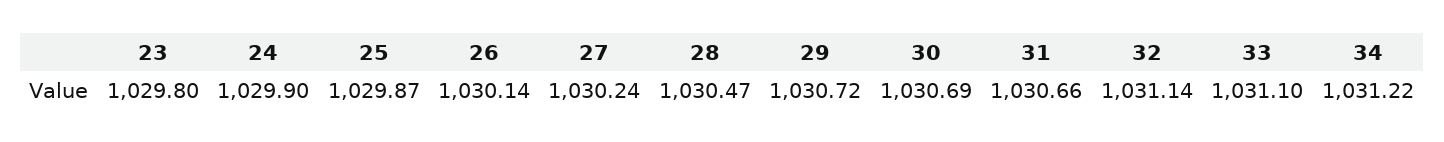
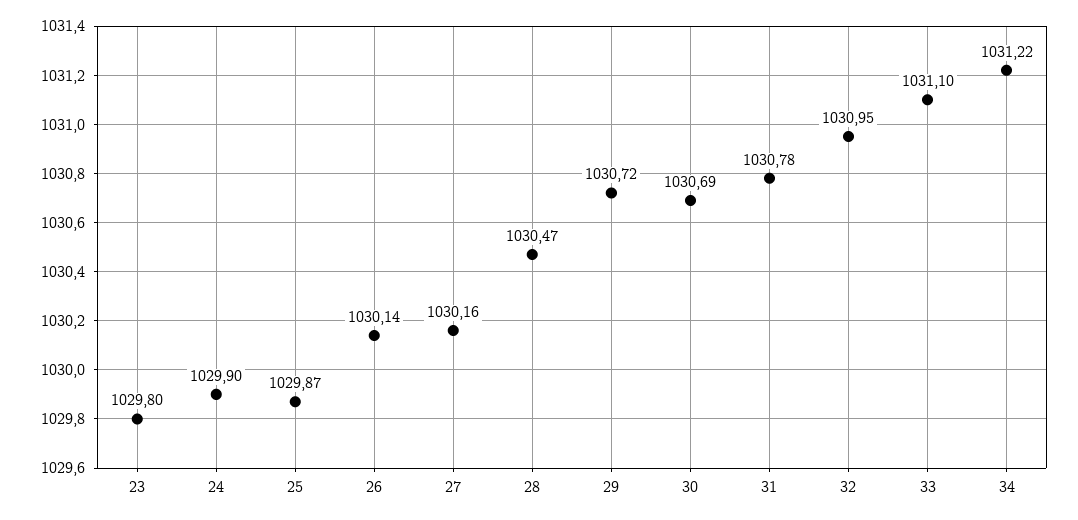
27: 1030.24 -> 1030.16
31: 1030.66 -> 1030.78
32: 1031.14 -> 1030.95

